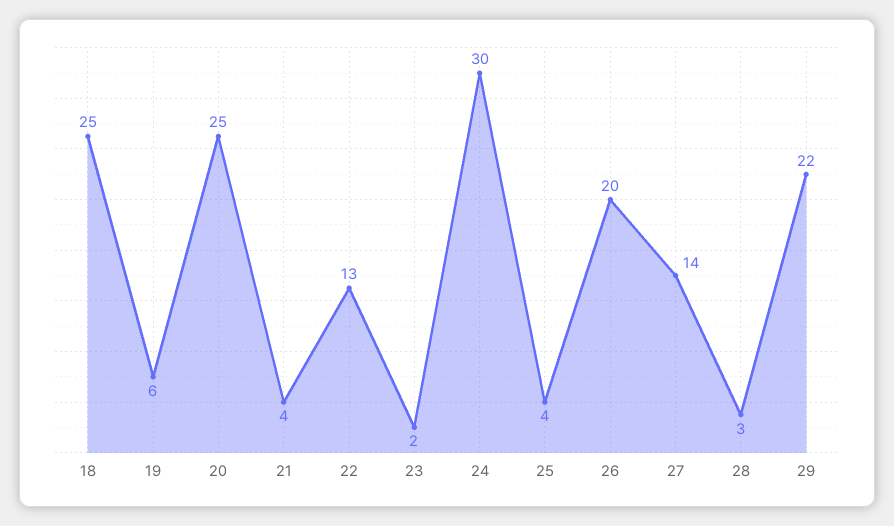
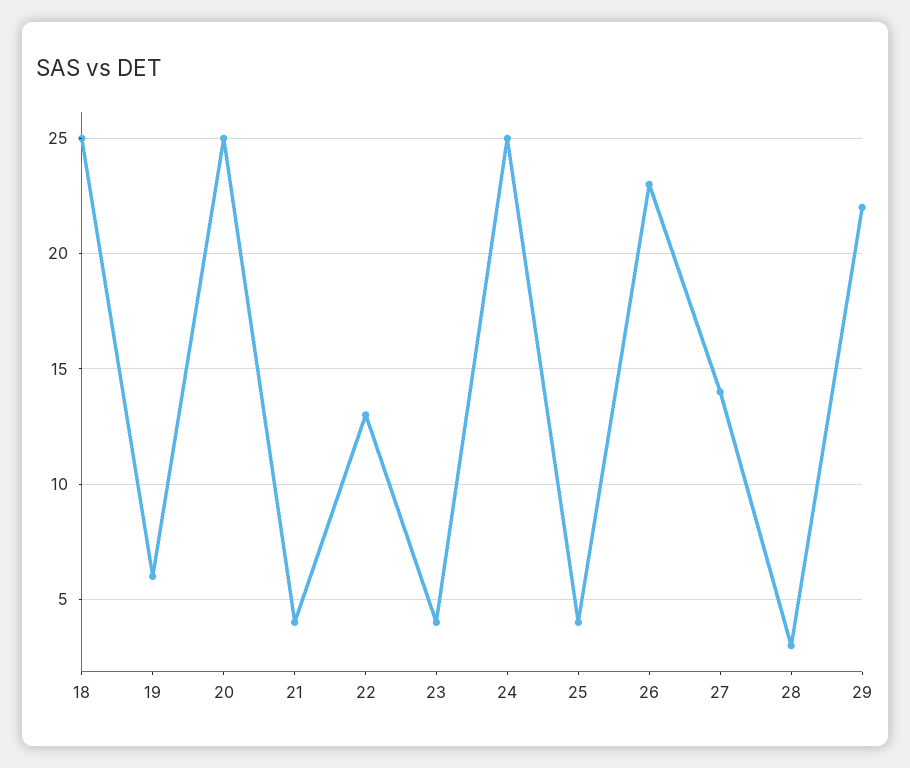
23: 2 -> 4
24: 30 -> 25
26: 20 -> 23

